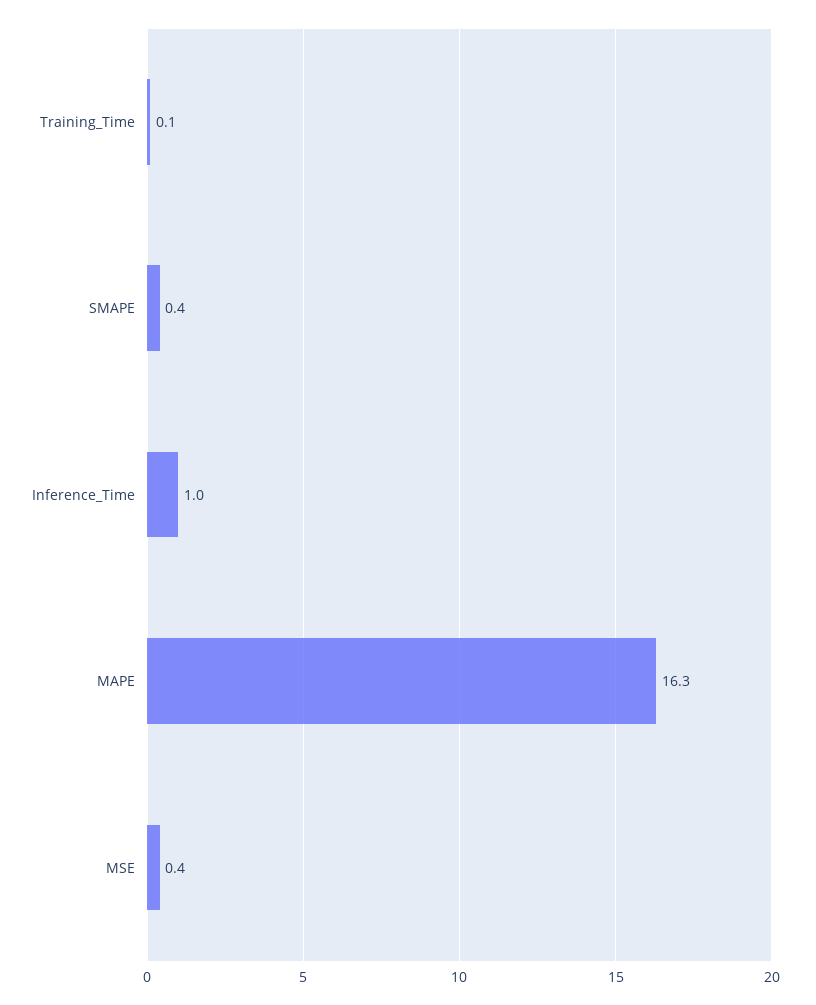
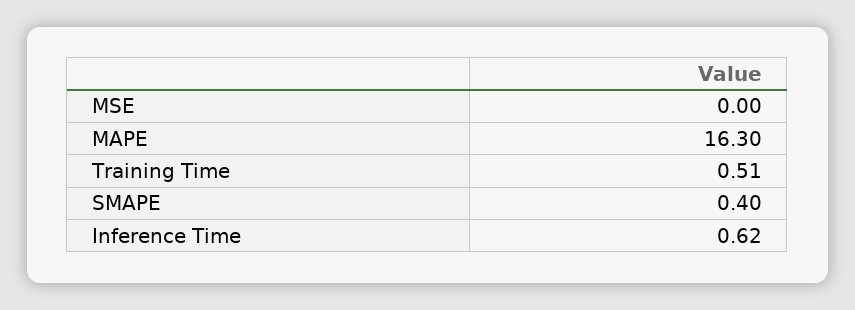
Training_Time: 0.1 -> 0.51
Inference_Time: 1 -> 0.62
MSE: 0.4 -> 0

